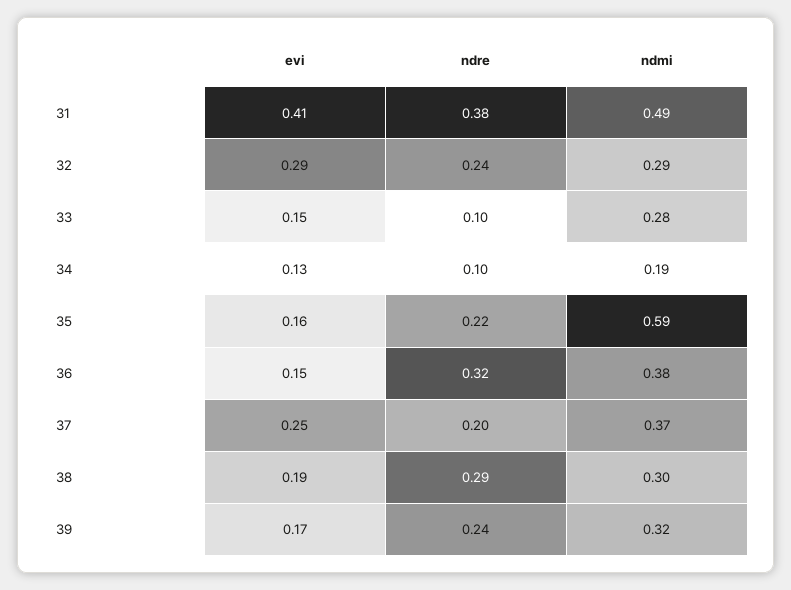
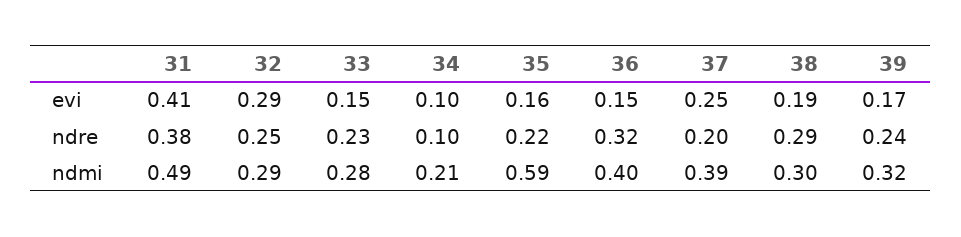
ndre, 32: 0.24 -> 0.25
ndre, 33: 0.1 -> 0.23
evi, 34: 0.13 -> 0.1
ndmi, 34: 0.19 -> 0.21
ndmi, 36: 0.38 -> 0.4
ndmi, 37: 0.37 -> 0.39

